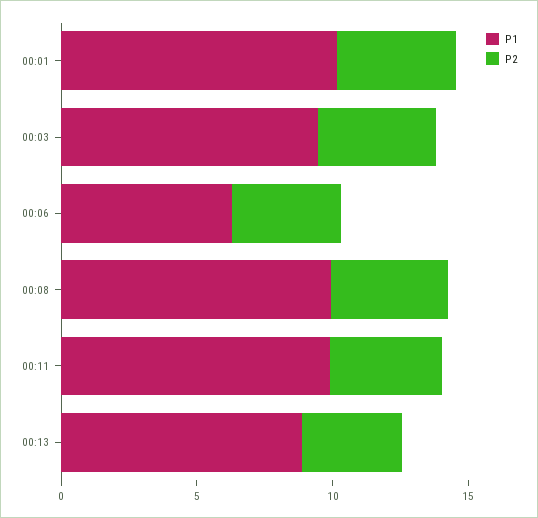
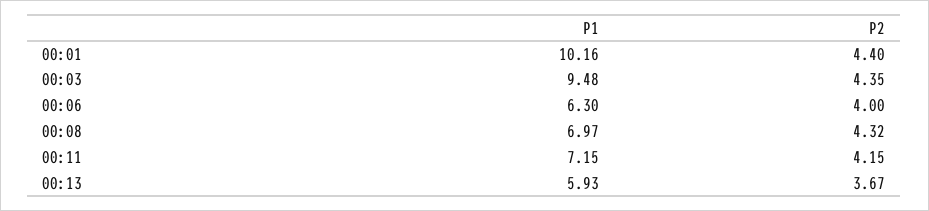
P1, 00:08: 10 -> 6.97
P1, 00:11: 10 -> 7.15
P1, 00:13: 9 -> 5.93

